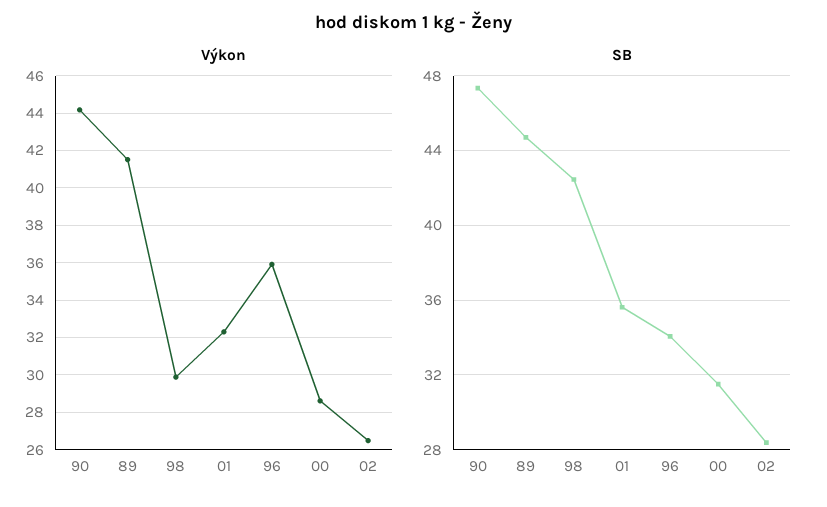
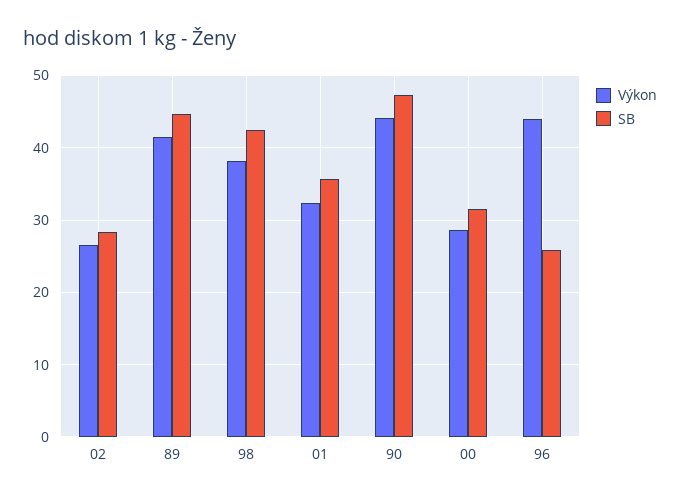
Výkon, 98: 30 -> 38
Výkon, 96: 36 -> 44
SB, 96: 34 -> 26

